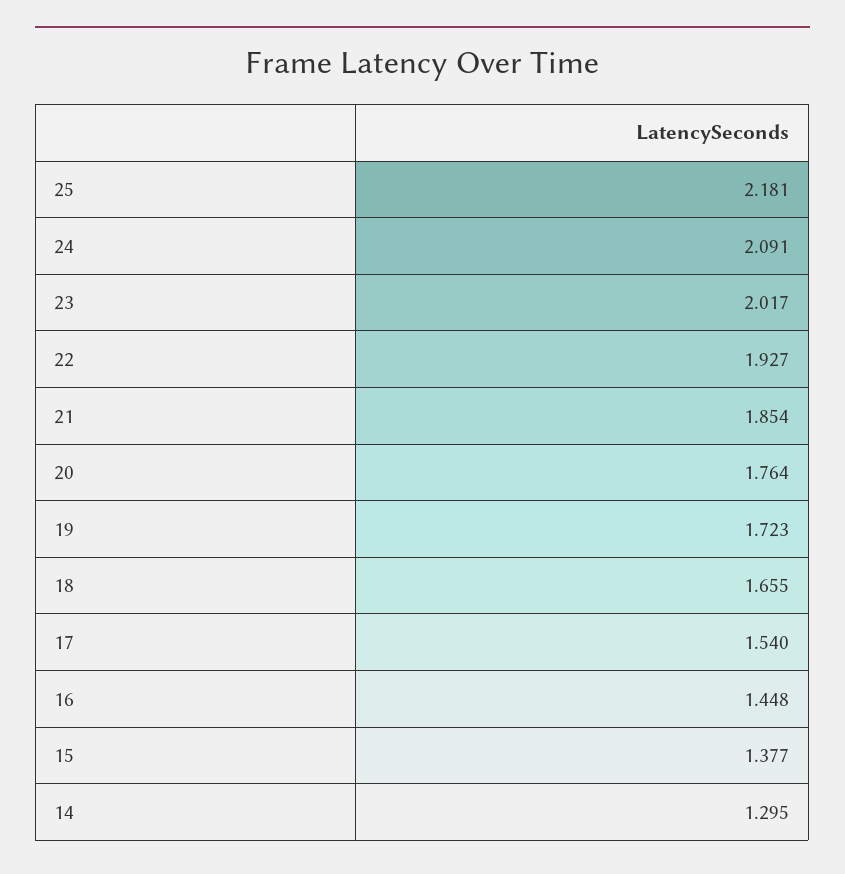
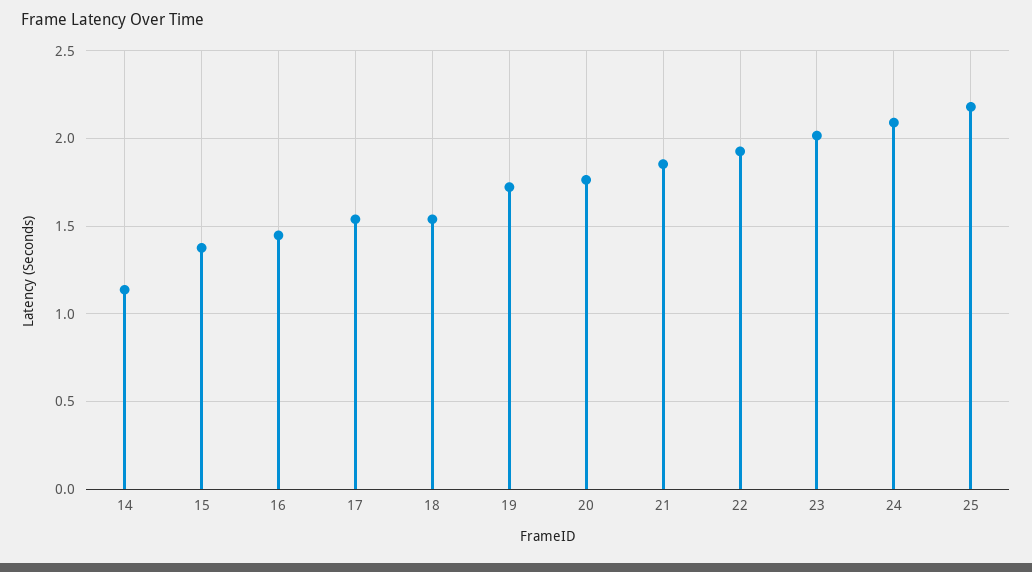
18: 1.655 -> 1.55
14: 1.295 -> 1.15

